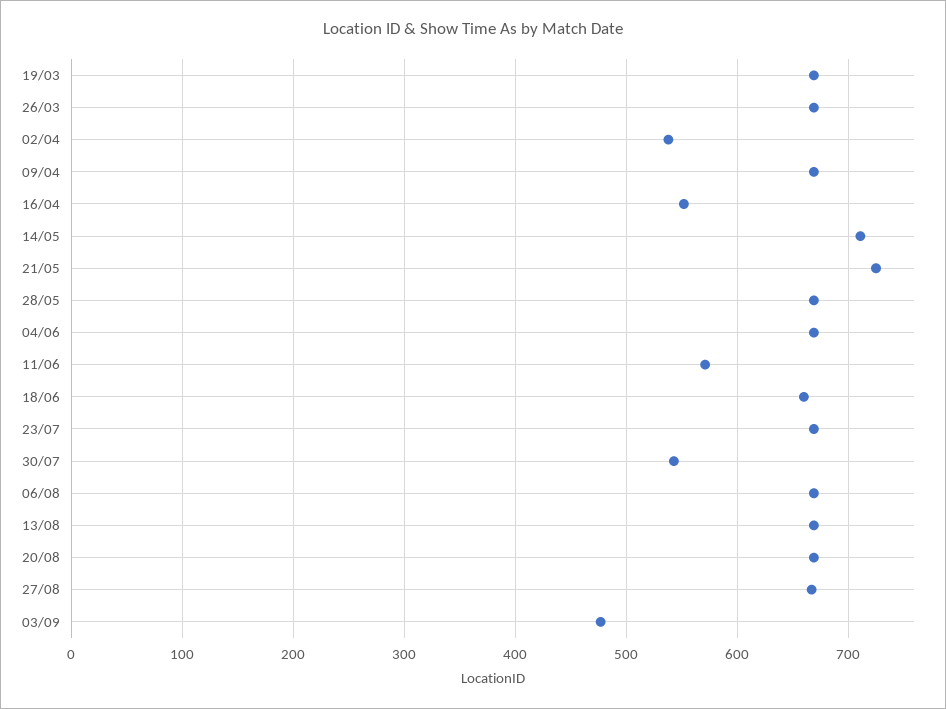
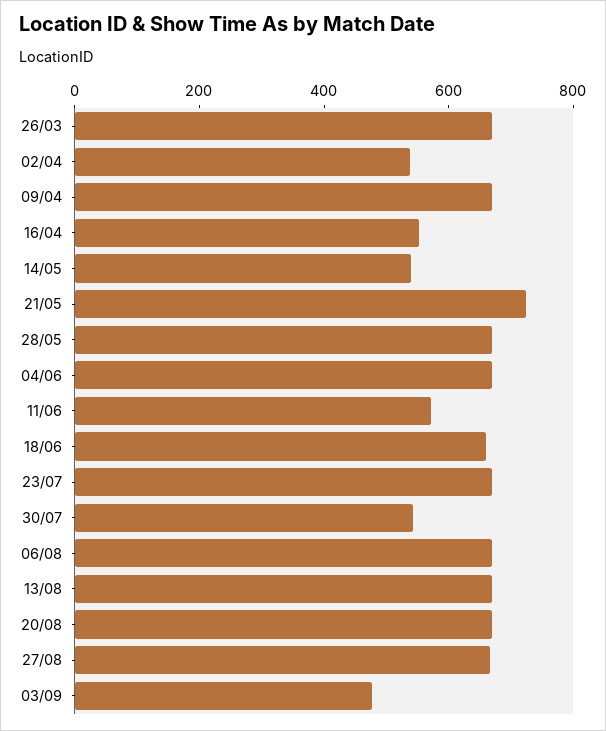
19/03: 670 -> none
14/05: 710 -> 550

